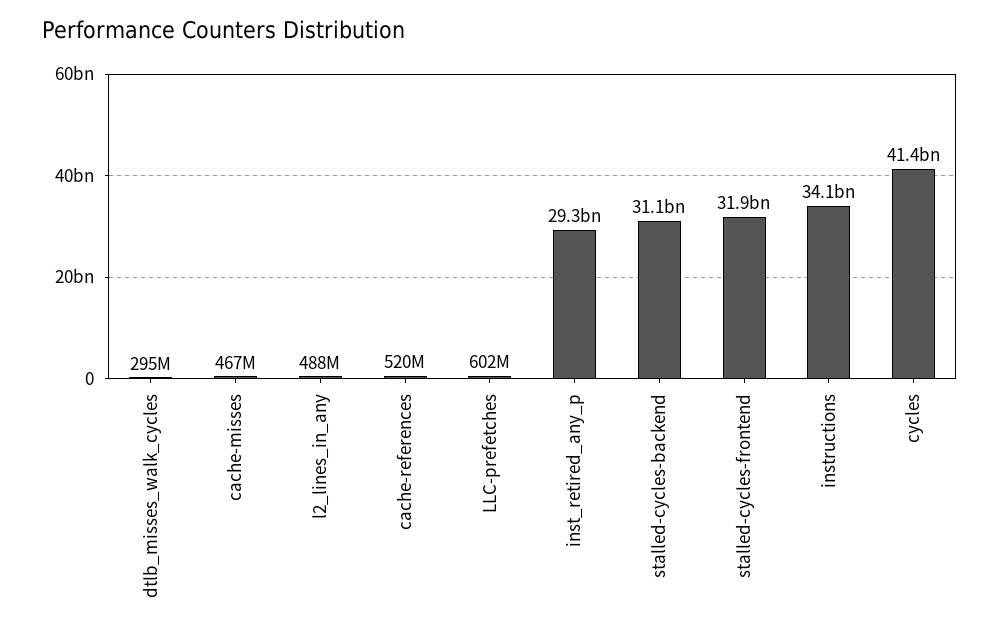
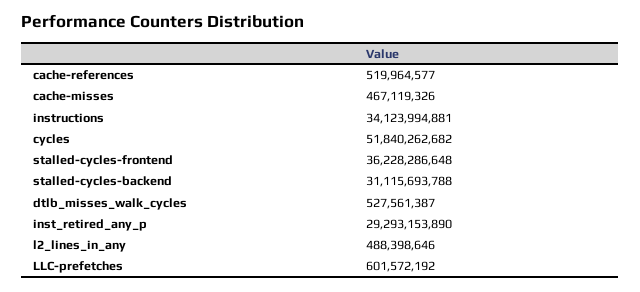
dtlb_misses_walk_cycles: 295000000 -> 527561387
stalled-cycles-frontend: 31900000000 -> 36228286648
cycles: 41400000000 -> 51840262682

